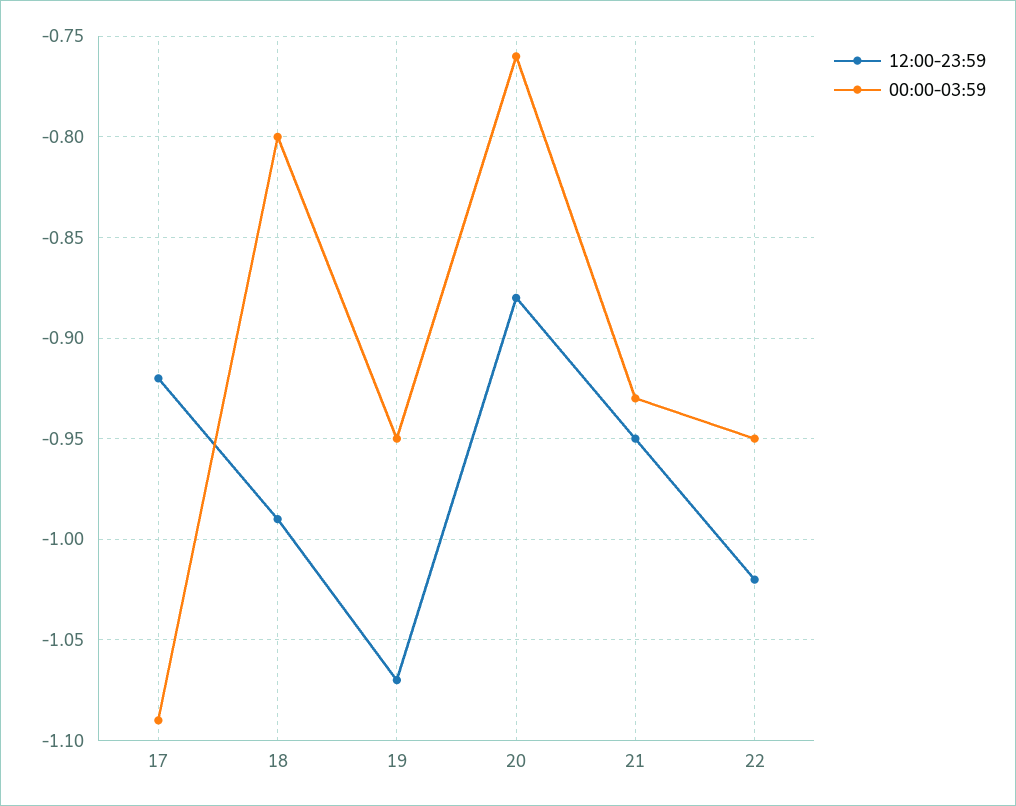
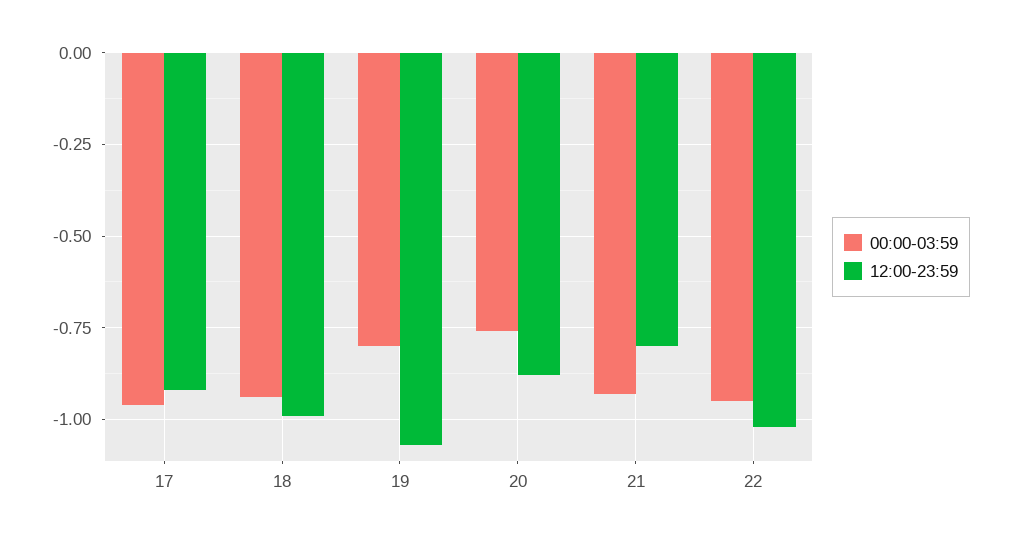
00:00-03:59, 17: -1.09 -> -0.95
00:00-03:59, 18: -0.8 -> -0.95
00:00-03:59, 19: -0.95 -> -0.8
12:00-23:59, 21: -0.95 -> -0.8

